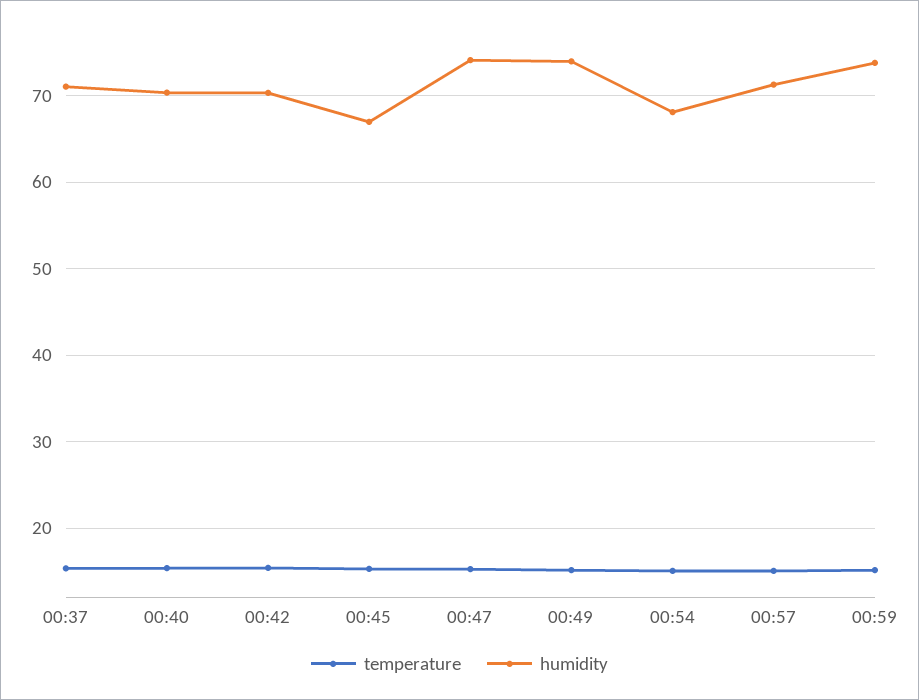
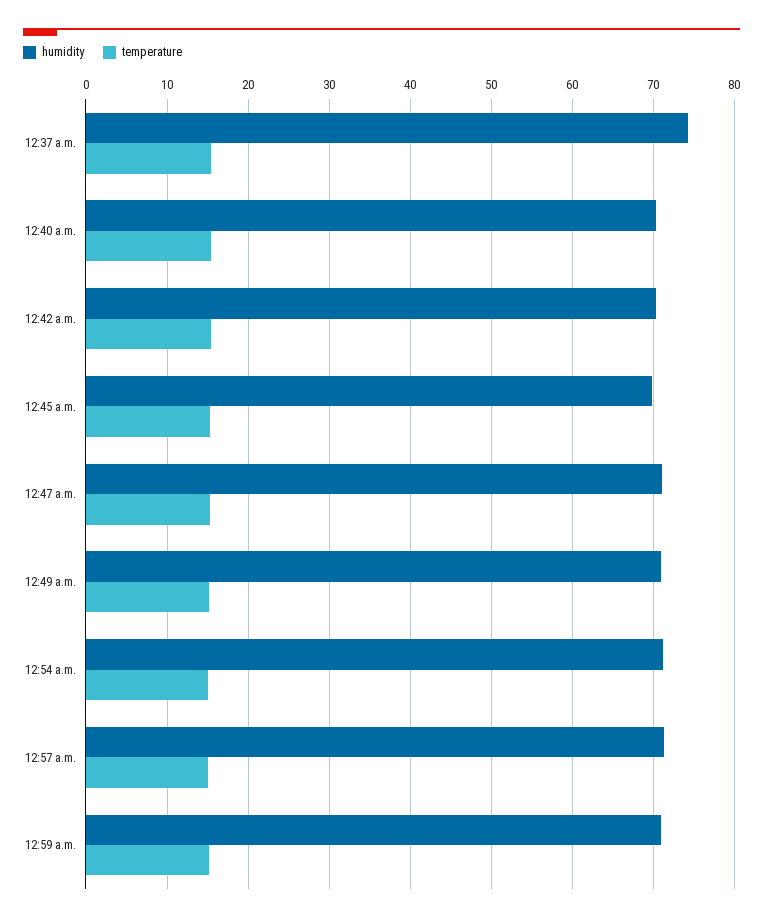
humidity, 00:37: 71 -> 74
humidity, 00:45: 67 -> 70
humidity, 00:47: 74 -> 71
humidity, 00:49: 74 -> 71
humidity, 00:54: 68 -> 71
humidity, 00:59: 74 -> 71

